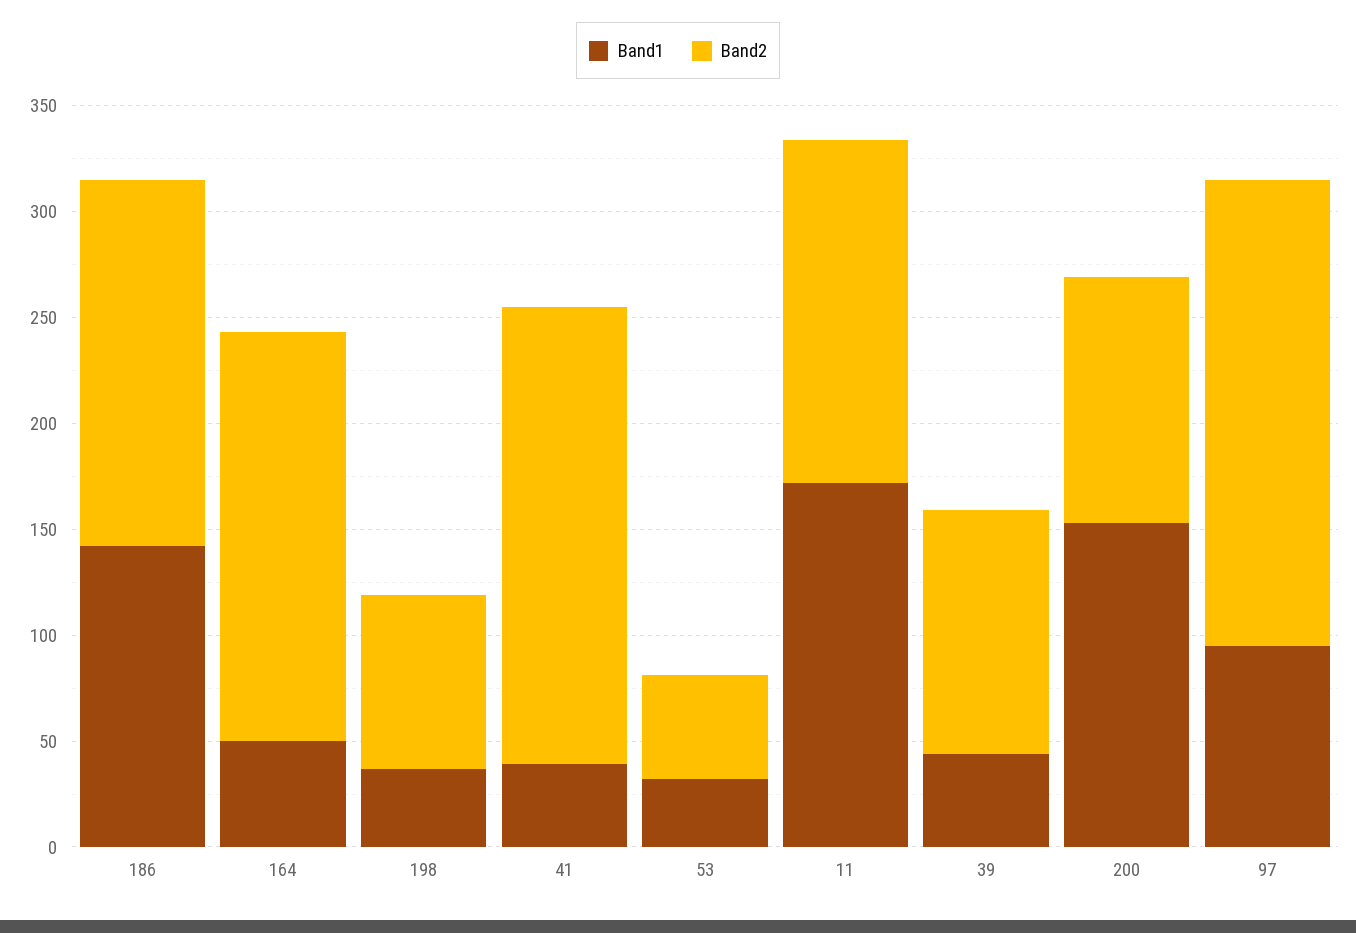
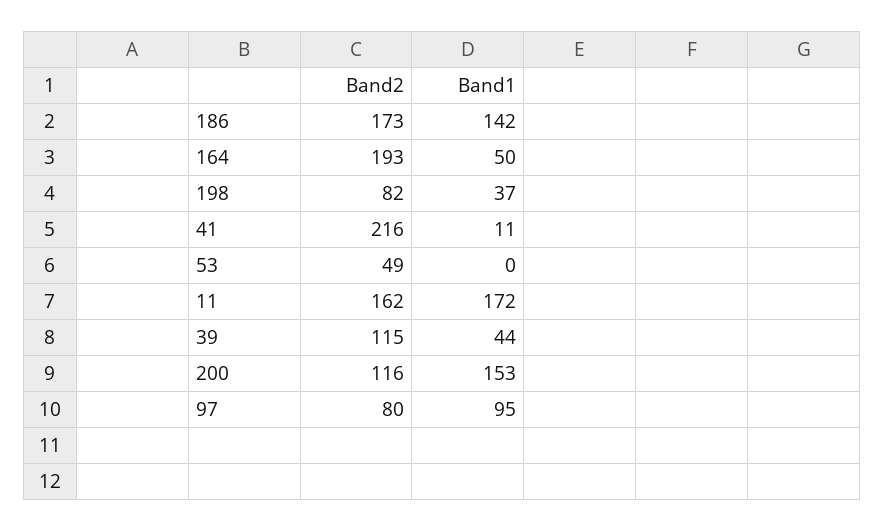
Band1, 41: 40 -> 11
Band1, 53: 30 -> 0
Band2, 97: 220 -> 80

